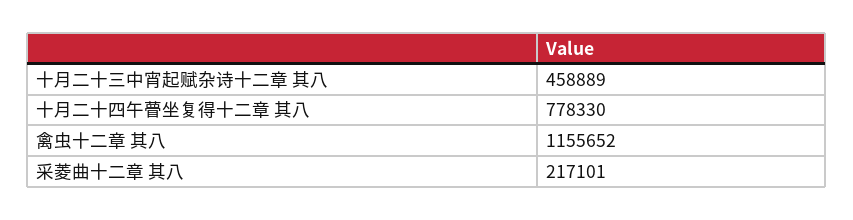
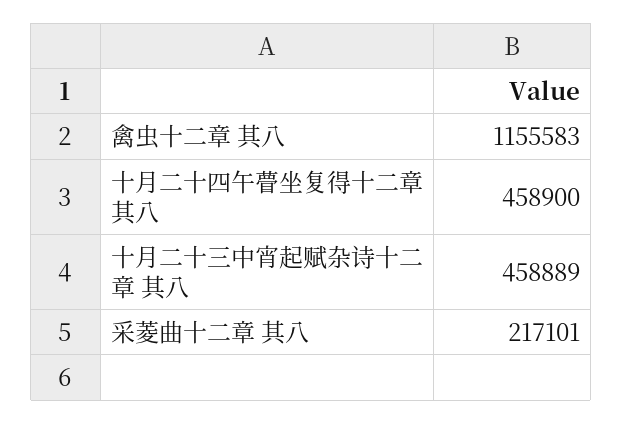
十月二十四午瞢坐复得十二章 其八: 778330 -> 458900
禽虫十二章 其八: 1155652 -> 1155583

